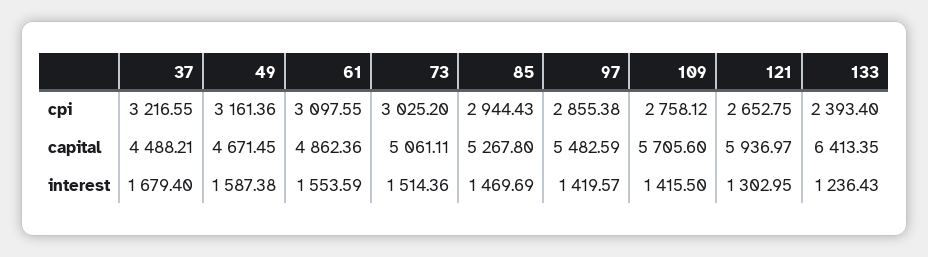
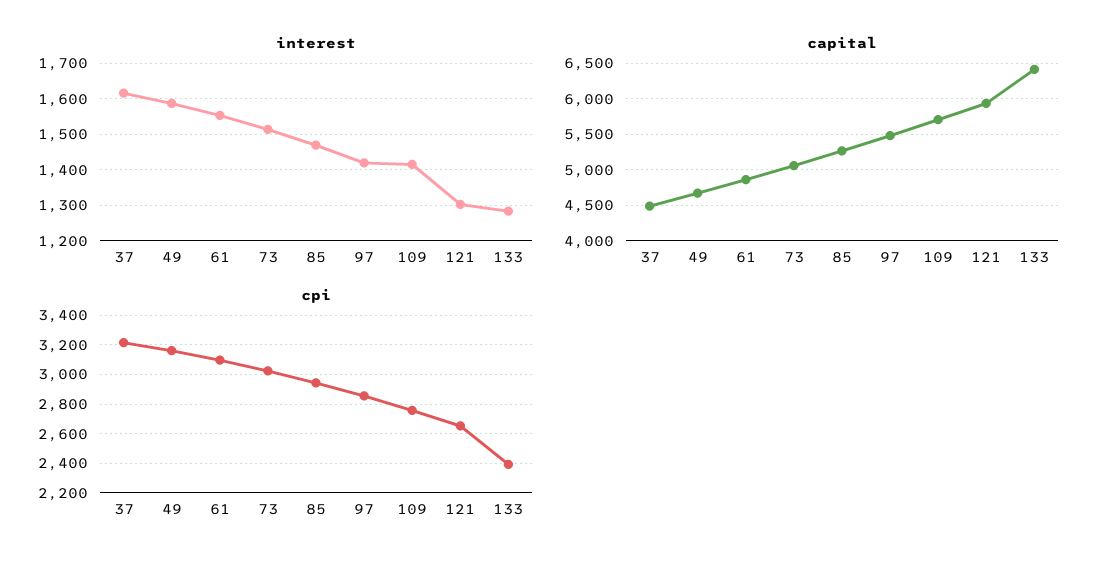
interest, 37: 1679.4 -> 1620
interest, 133: 1236.43 -> 1280

